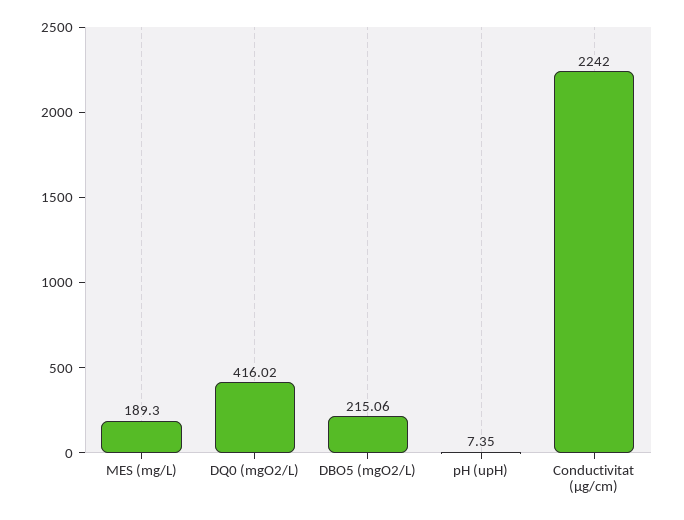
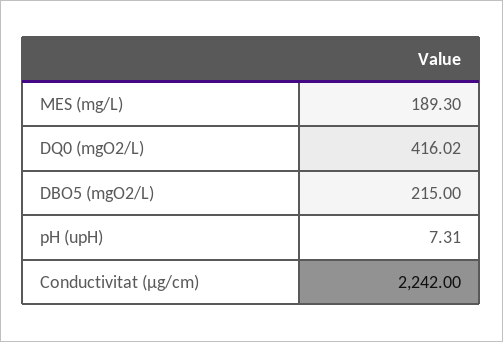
DBO5 (mgO2/L): 215.06 -> 215
pH (upH): 7.35 -> 7.31

